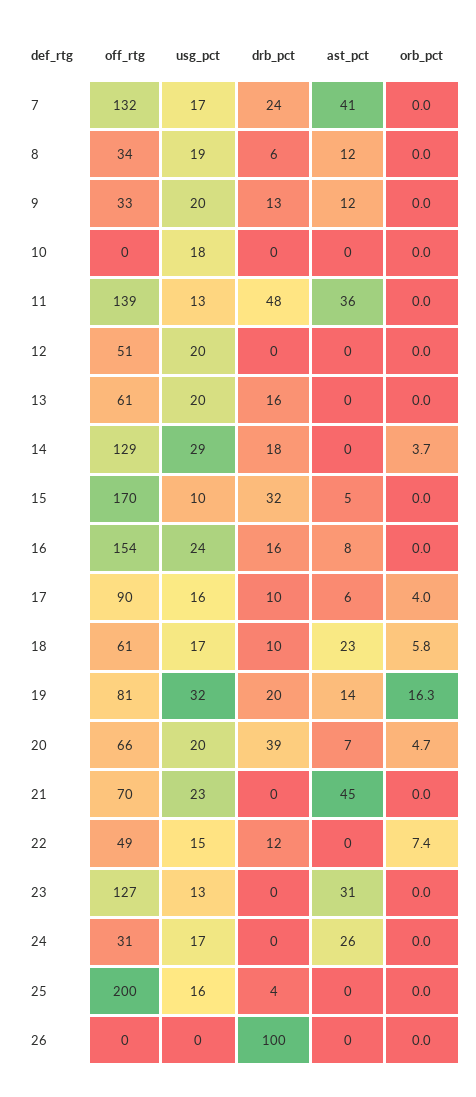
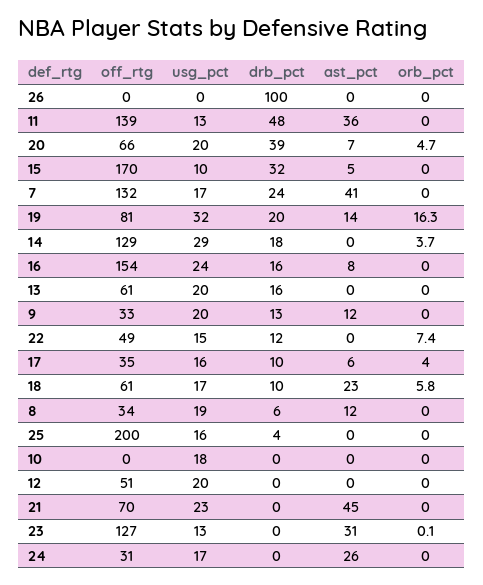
off_rtg, 17: 90 -> 35
orb_pct, 23: 0 -> 0.1

